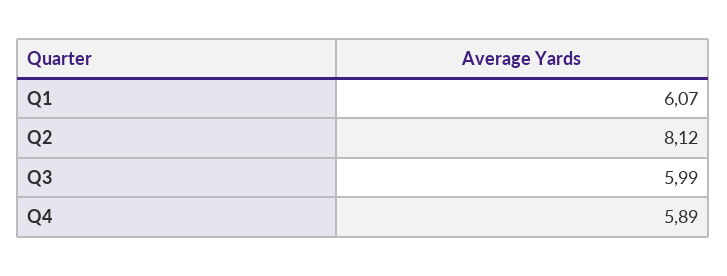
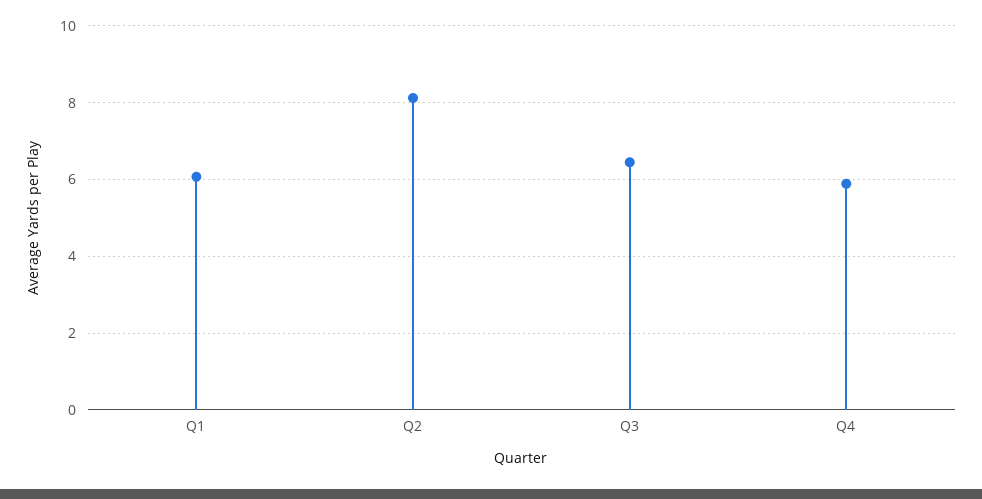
Q3: 5.99 -> 6.4

